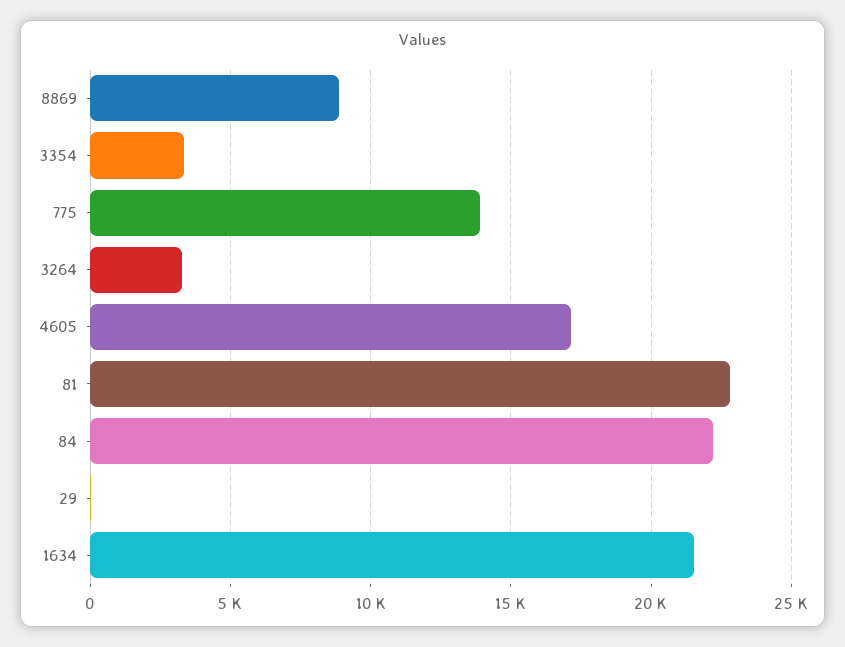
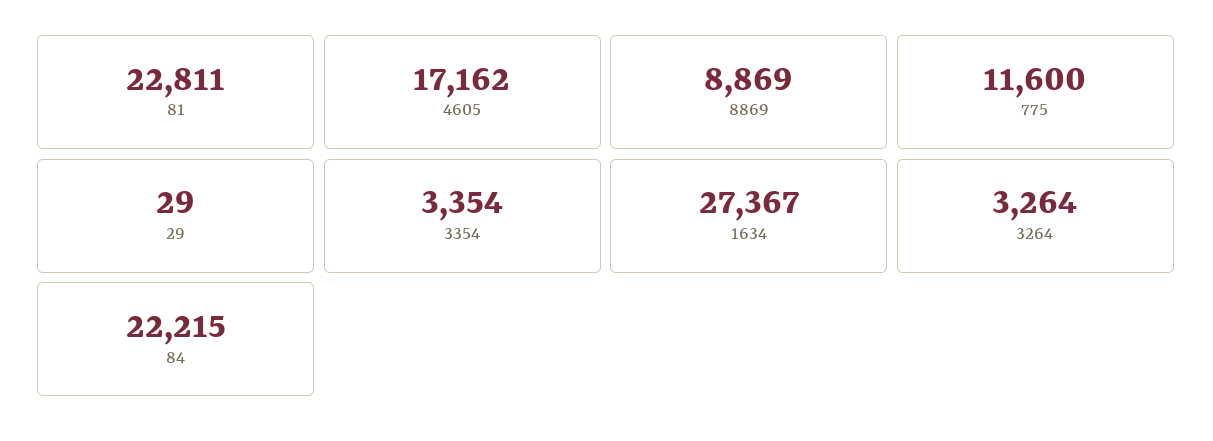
775: 14000 -> 11600
1634: 21500 -> 27367

